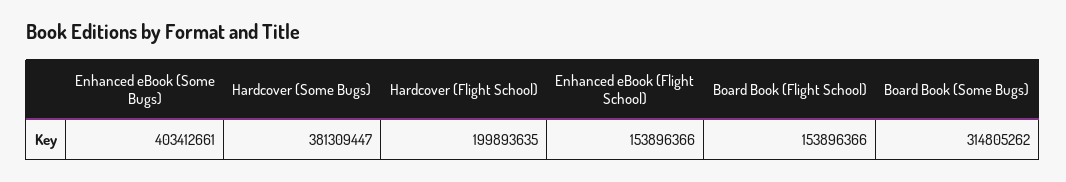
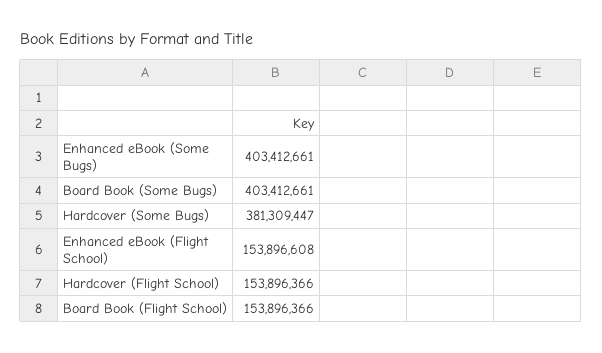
Hardcover (Flight School): 199893635 -> 153896366
Enhanced eBook (Flight School): 153896366 -> 153896608
Board Book (Some Bugs): 314805262 -> 403412661

